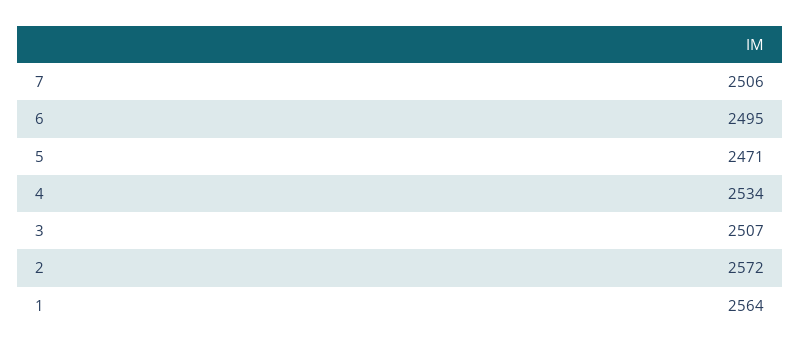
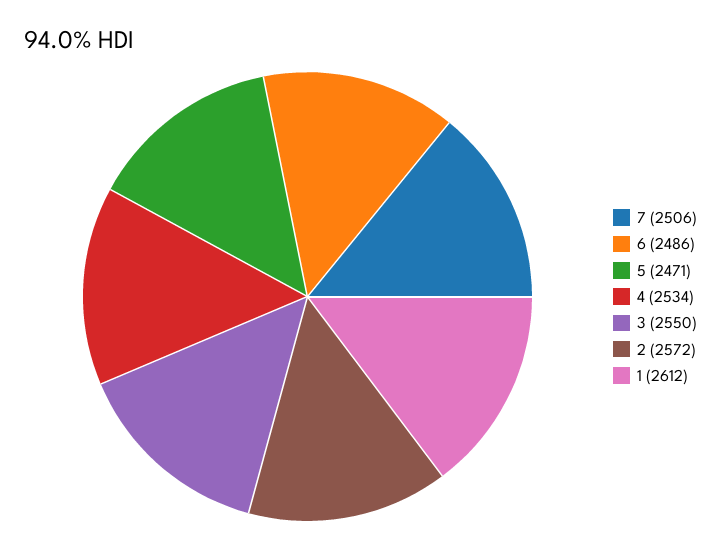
6: 2495 -> 2486
3: 2507 -> 2550
1: 2564 -> 2612

